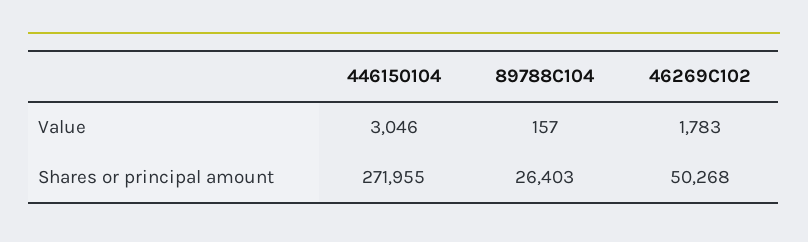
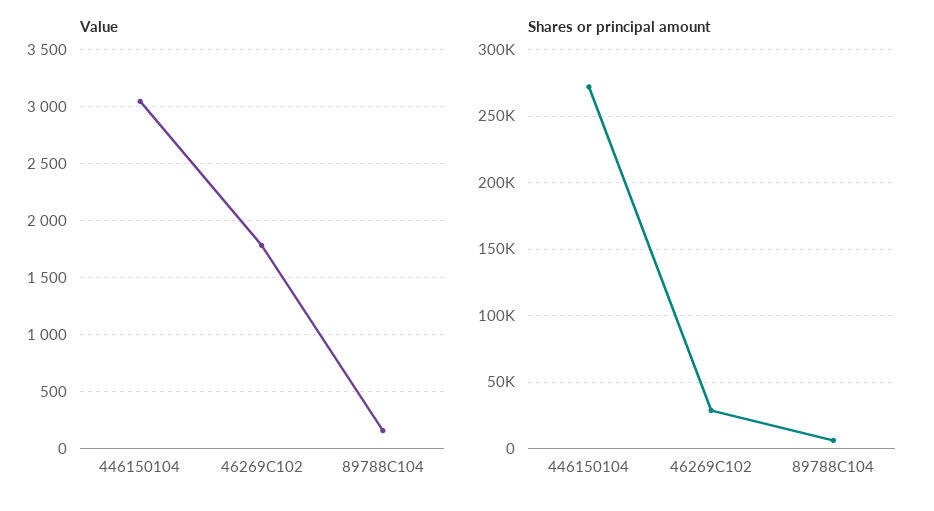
Shares or principal amount, 89788C104: 26403 -> 5000
Shares or principal amount, 46269C102: 50268 -> 30000

